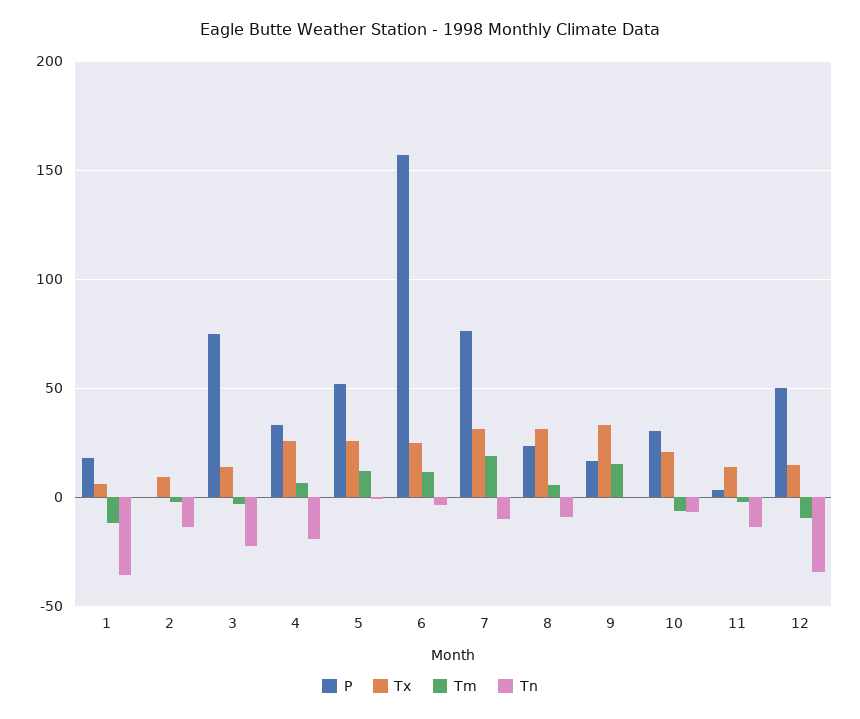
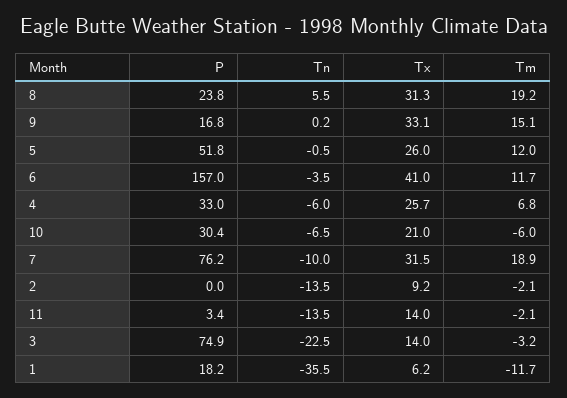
Tn, 4: -20 -> -6
Tx, 6: 25 -> 41
Tm, 8: 5 -> 19.2
Tn, 8: -10 -> 5.5
P, 12: 50 -> none
Tx, 12: 15 -> none
Tm, 12: -10 -> none
Tn, 12: -35 -> none

